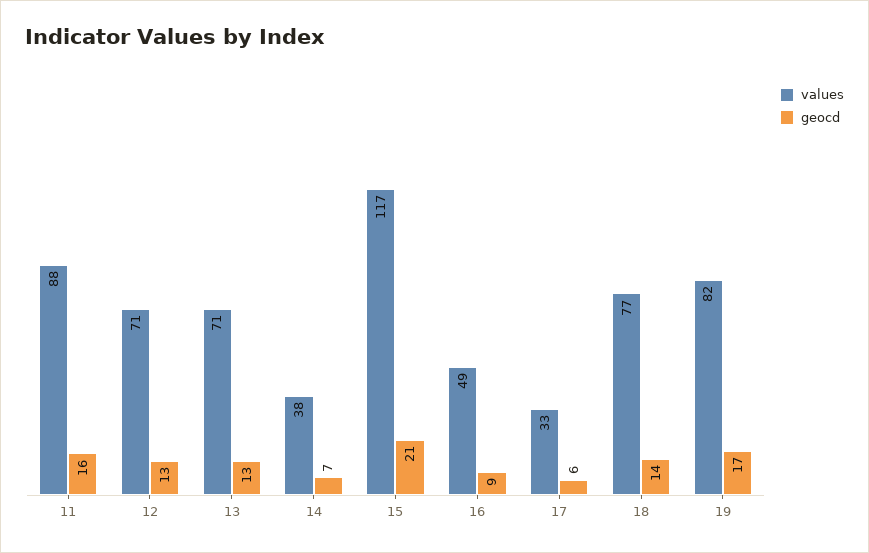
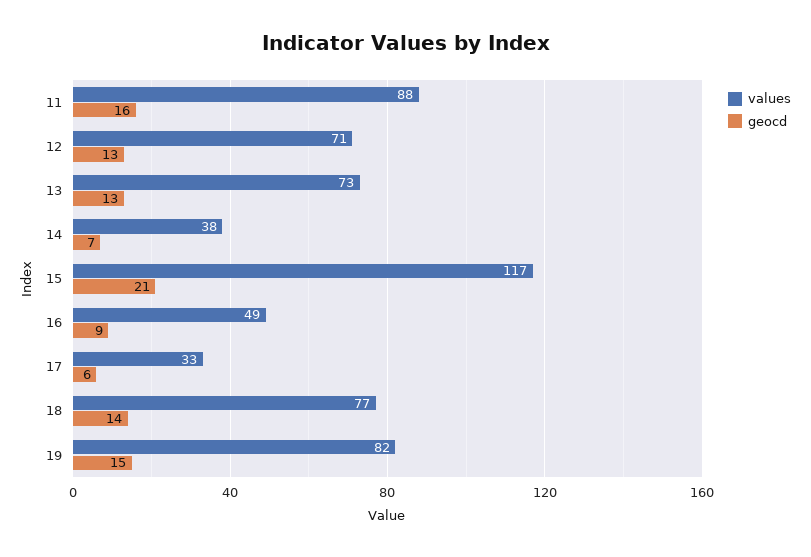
values, 13: 71 -> 73
geocd, 19: 17 -> 15

